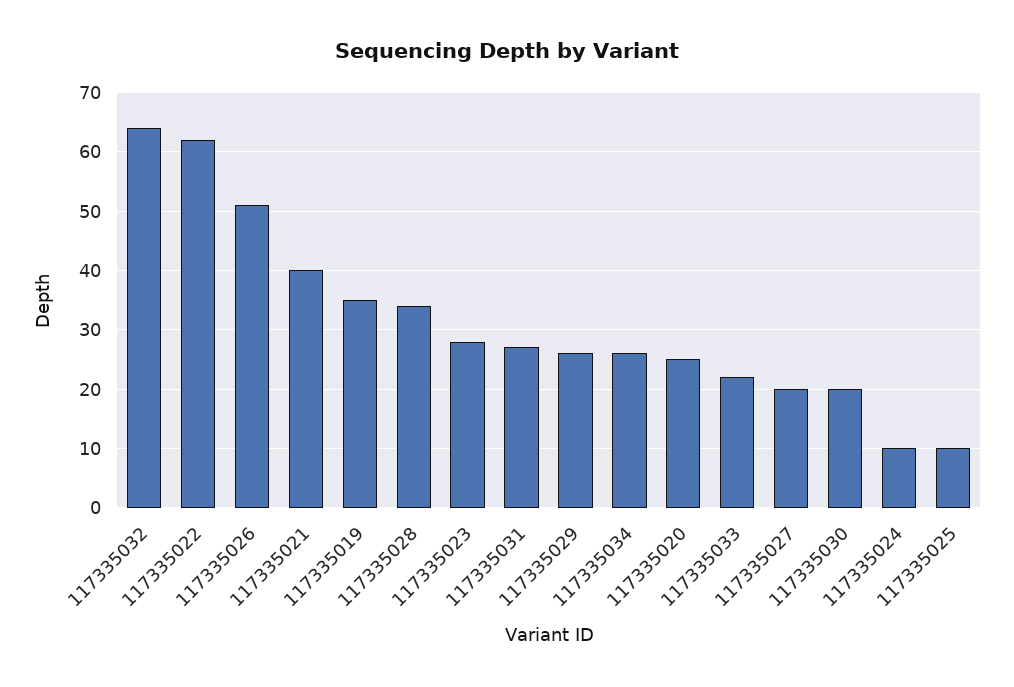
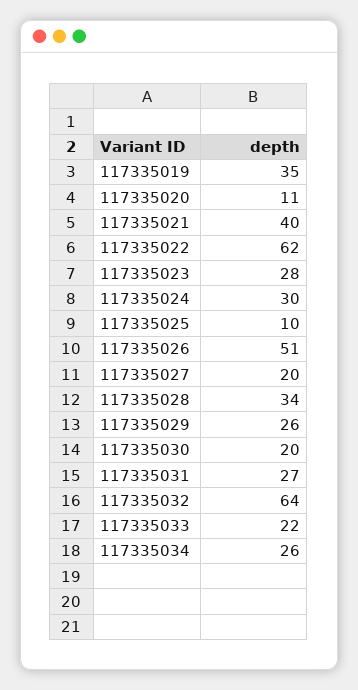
117335020: 25 -> 11
117335024: 10 -> 30

